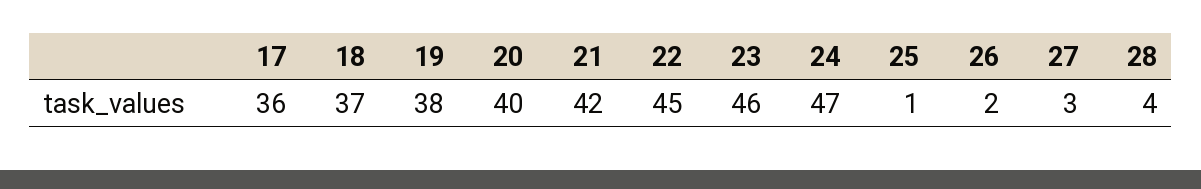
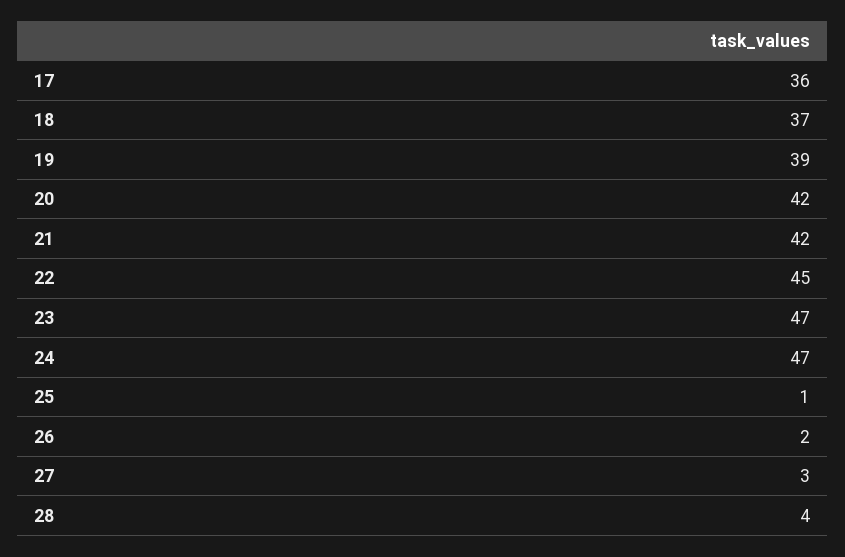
19: 38 -> 39
20: 40 -> 42
23: 46 -> 47

